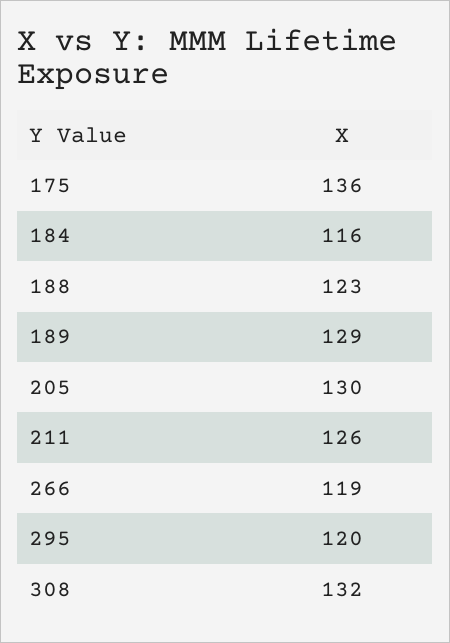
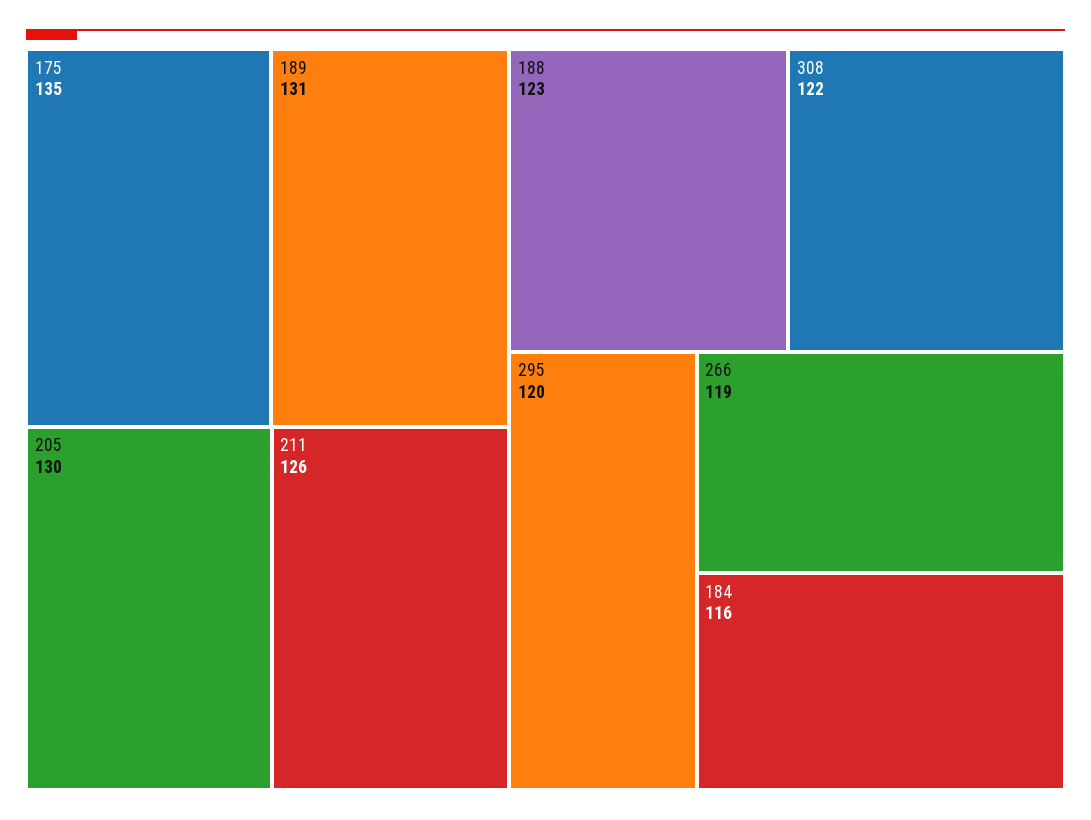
175: 136 -> 135
189: 129 -> 131
308: 132 -> 122

